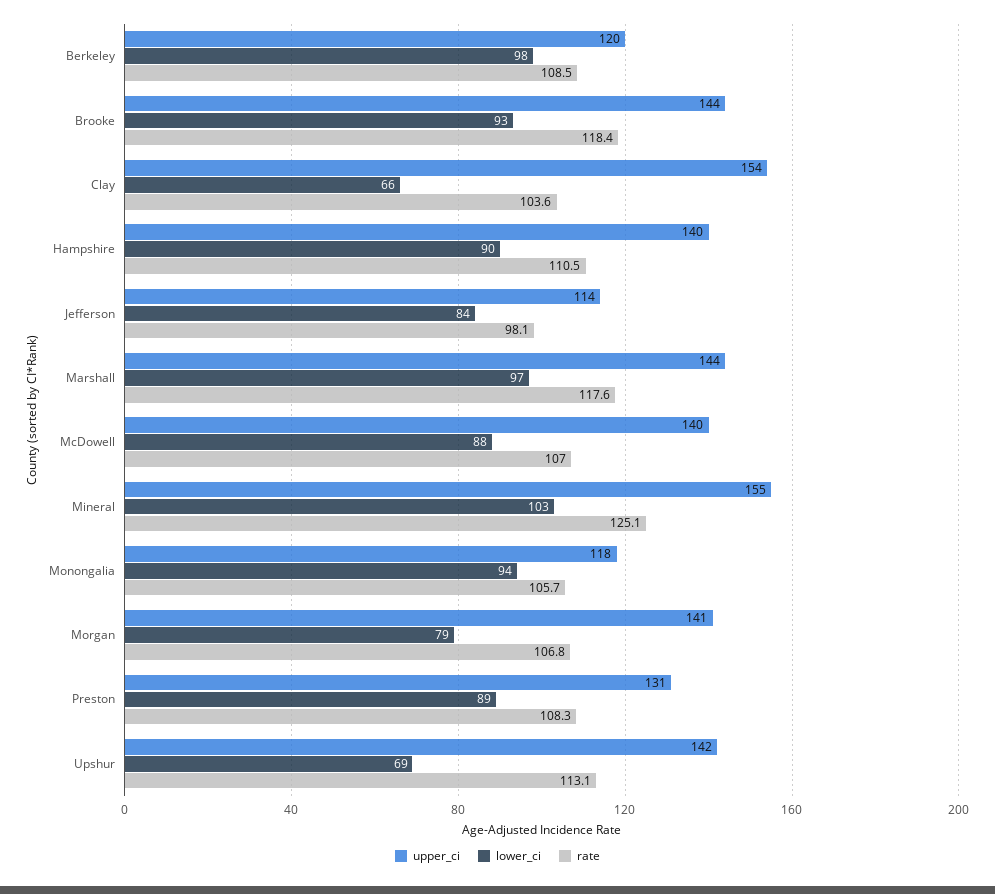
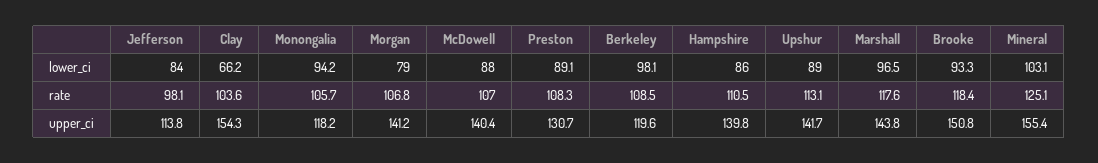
upper_ci, Brooke: 144 -> 150.8
lower_ci, Hampshire: 90 -> 86
lower_ci, Upshur: 69 -> 89

